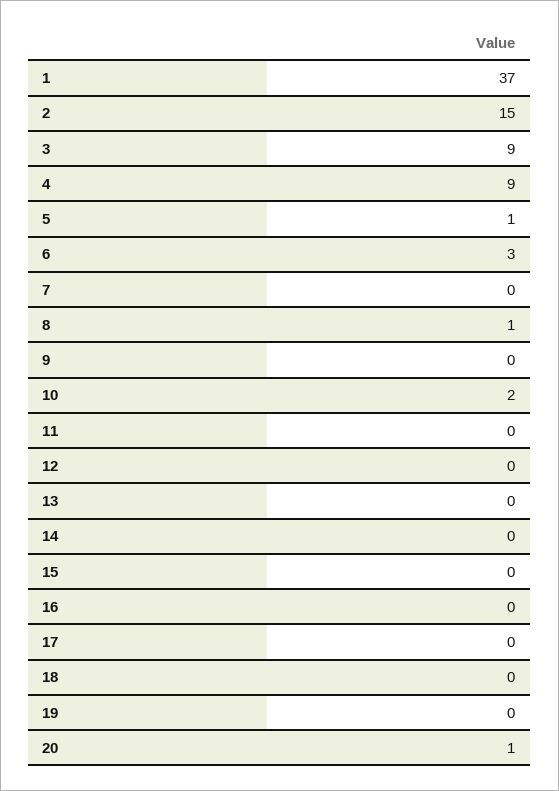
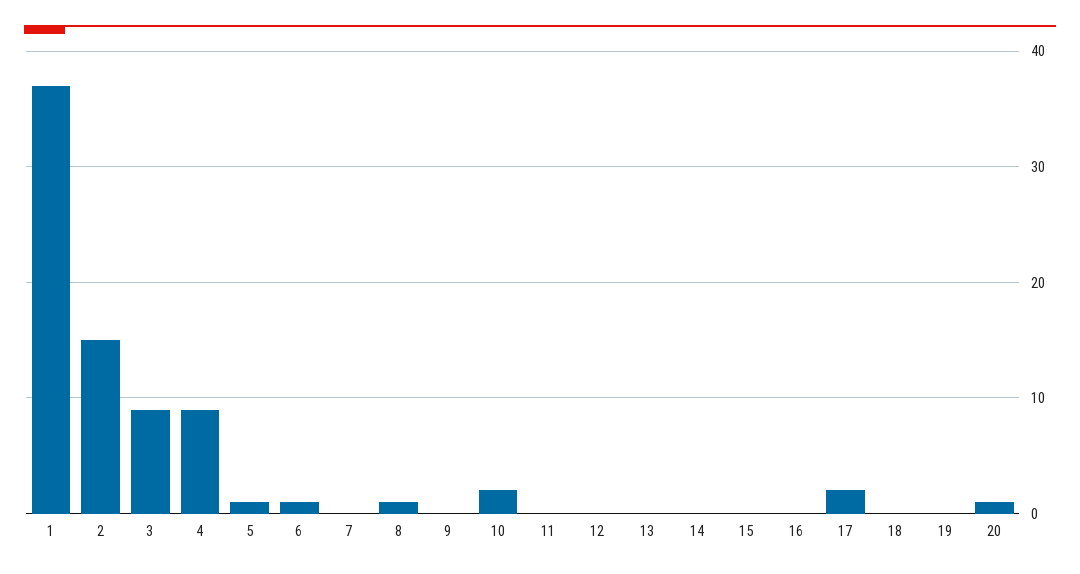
6: 3 -> 1
17: 0 -> 2

